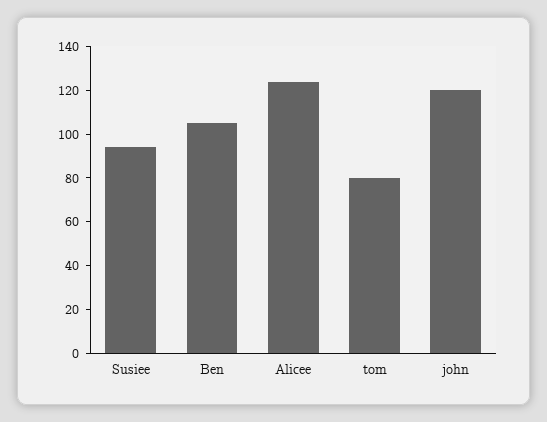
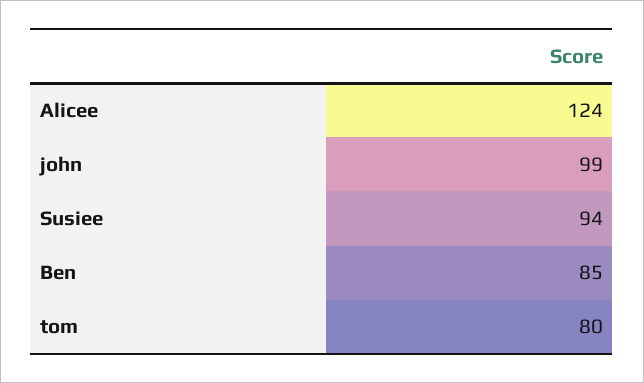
Ben: 105 -> 85
john: 120 -> 99

